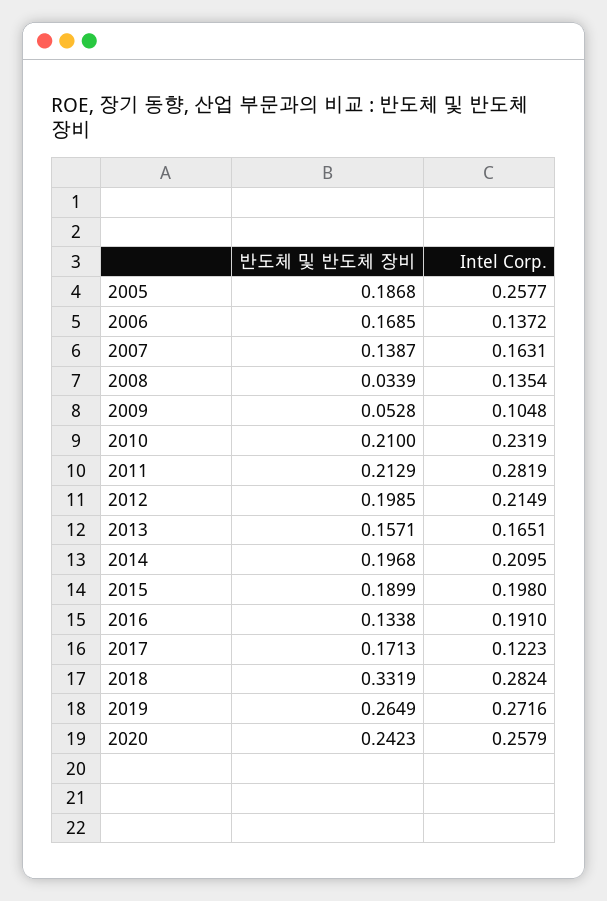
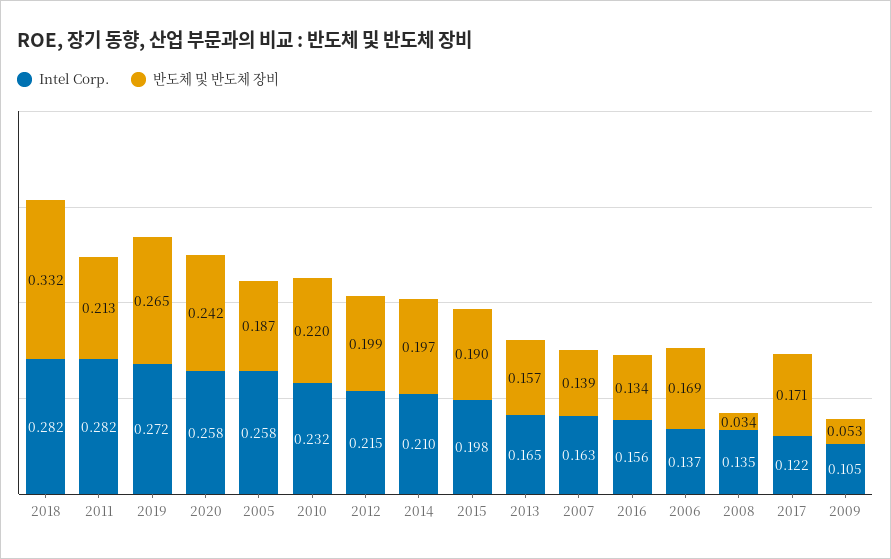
반도체 및 반도체 장비, 2010: 0.21 -> 0.22
Intel Corp., 2016: 0.191 -> 0.156

